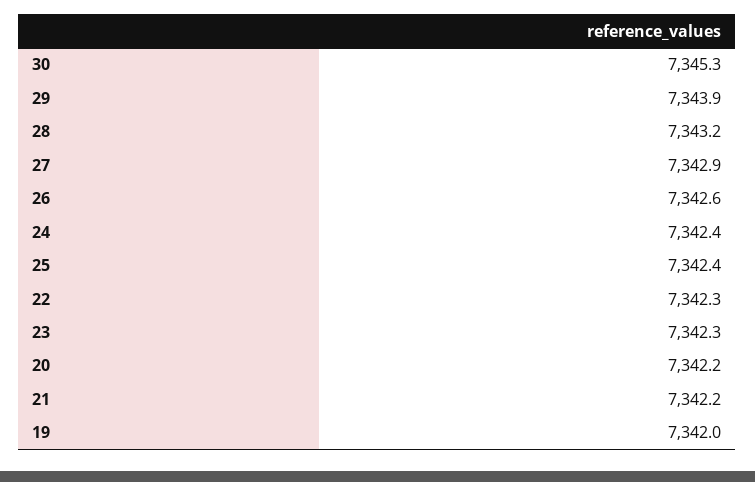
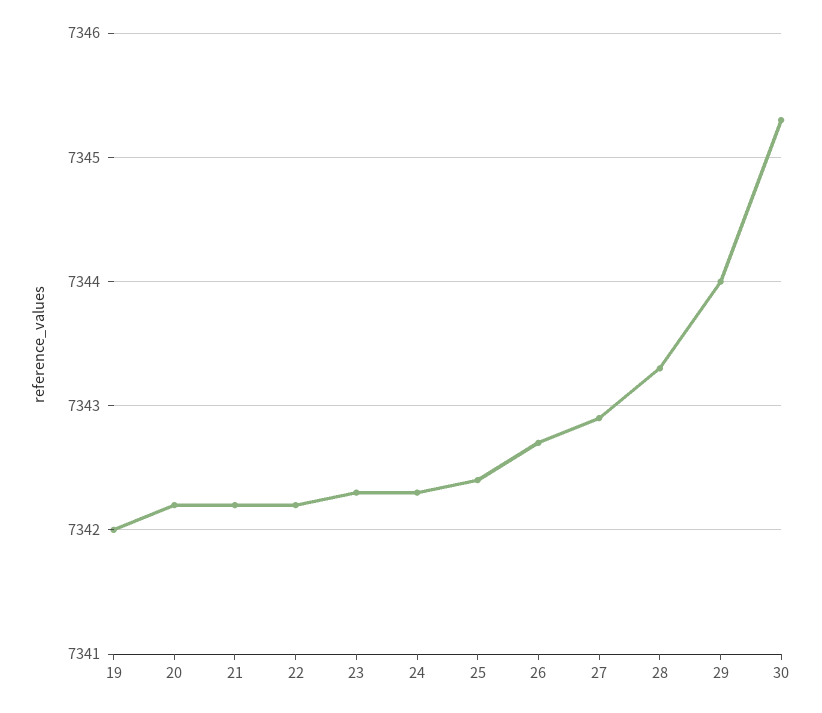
29: 7343.9 -> 7344
28: 7343.2 -> 7343.3
26: 7342.6 -> 7342.7
24: 7342.4 -> 7342.3
22: 7342.3 -> 7342.2

